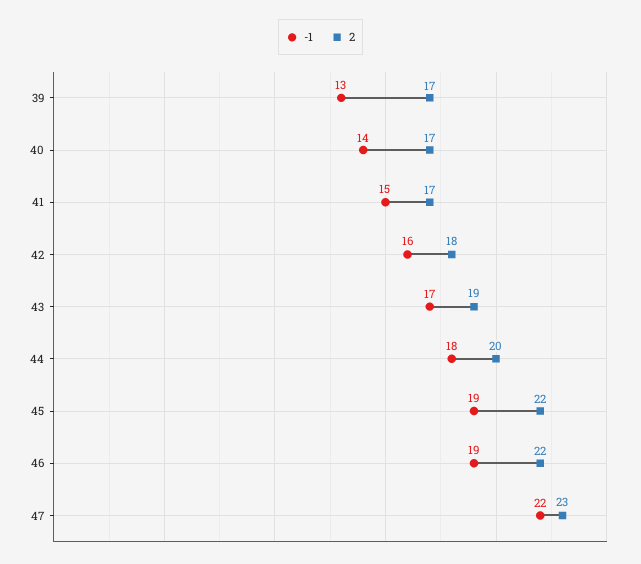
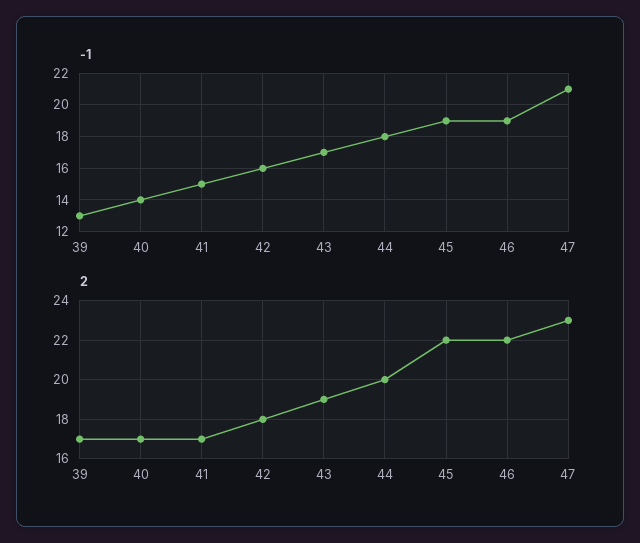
-1, 47: 22 -> 21

